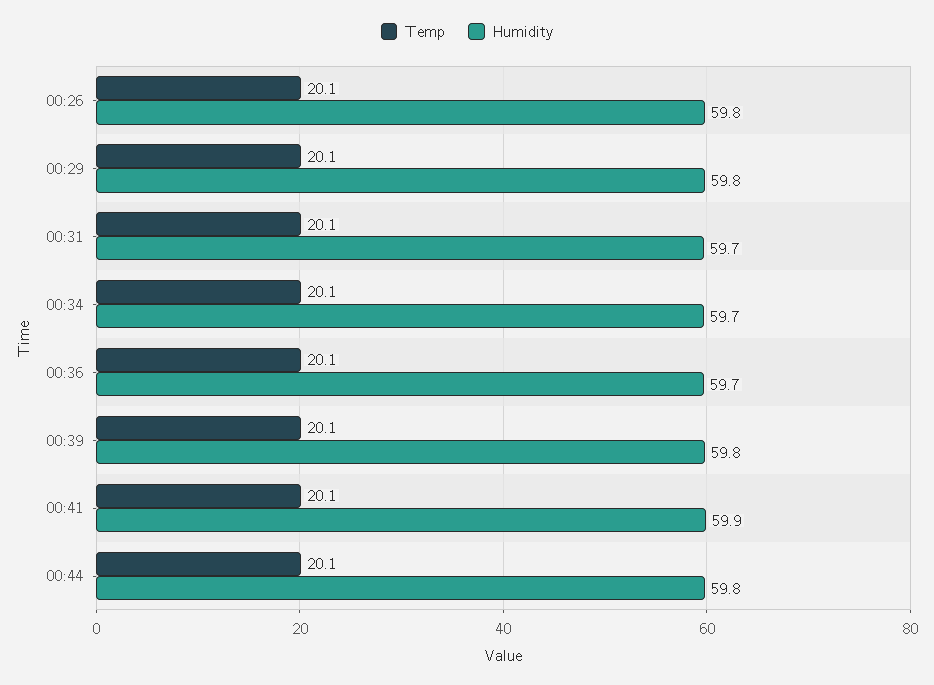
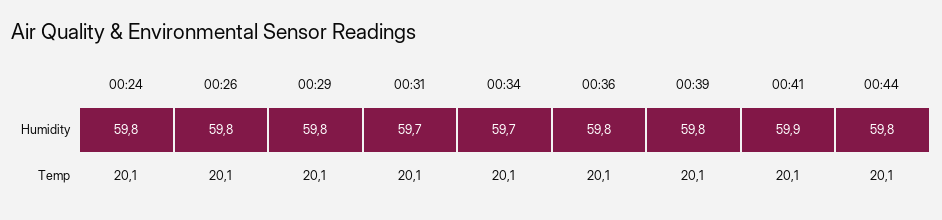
Humidity, 00:36: 59.7 -> 59.8
Humidity, 00:24: none -> 59.8
Temp, 00:24: none -> 20.1

